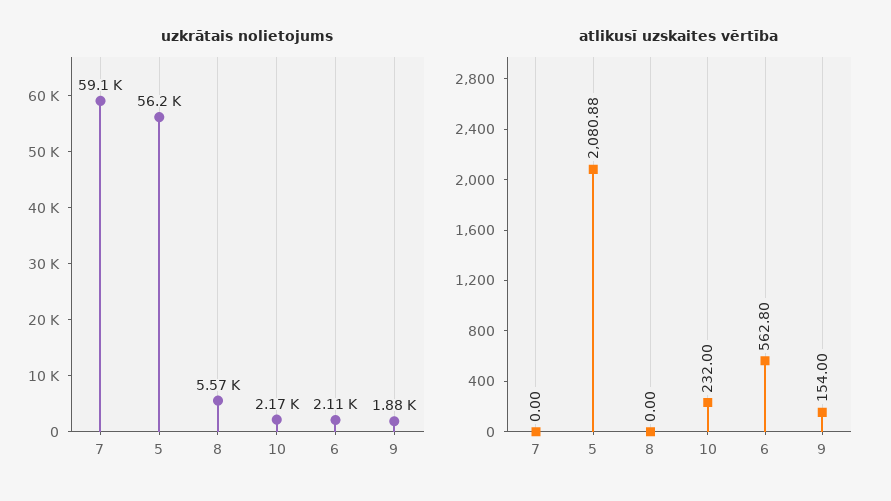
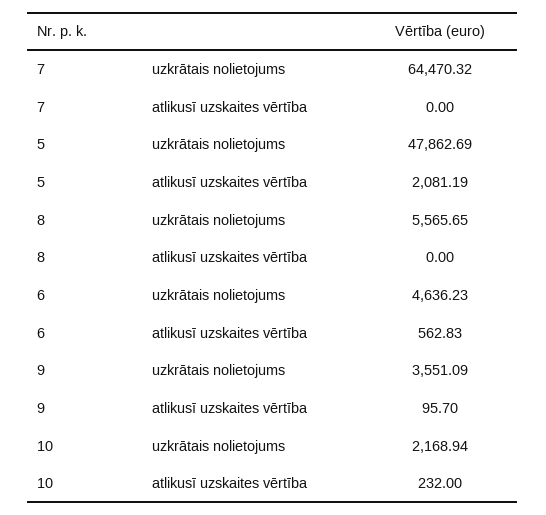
uzkrātais nolietojums, 7: 59100 -> 64470.32
uzkrātais nolietojums, 5: 56200 -> 47862.69
uzkrātais nolietojums, 6: 2110 -> 4636.23
uzkrātais nolietojums, 9: 1880 -> 3551.09
atlikusī uzskaites vērtība, 5: 2080.88 -> 2081.19
atlikusī uzskaites vērtība, 6: 562.8 -> 562.83
atlikusī uzskaites vērtība, 9: 154 -> 95.7

